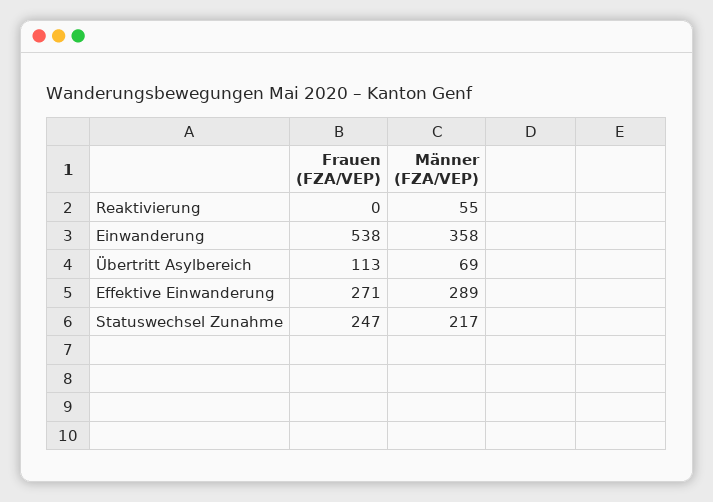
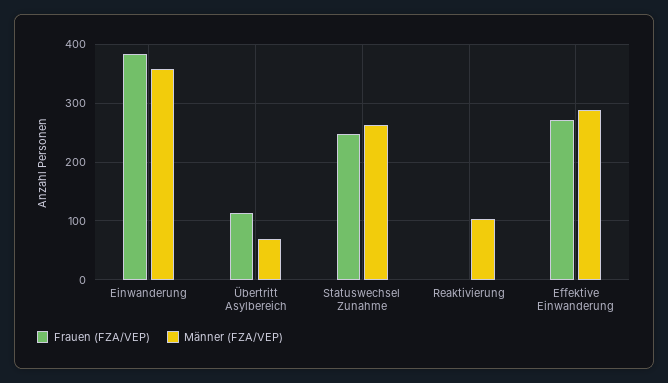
Männer (FZA/VEP), Reaktivierung: 55 -> 100
Frauen (FZA/VEP), Einwanderung: 538 -> 380
Männer (FZA/VEP), Statuswechsel Zunahme: 217 -> 260

